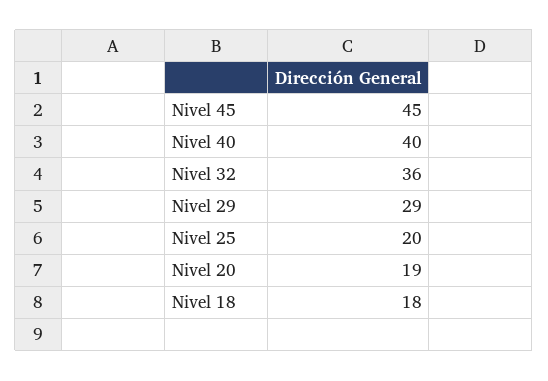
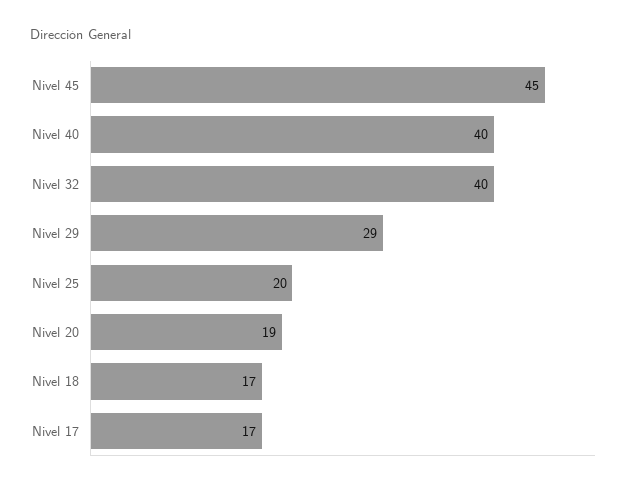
Nivel 32: 36 -> 40
Nivel 18: 18 -> 17
Nivel 17: none -> 17

